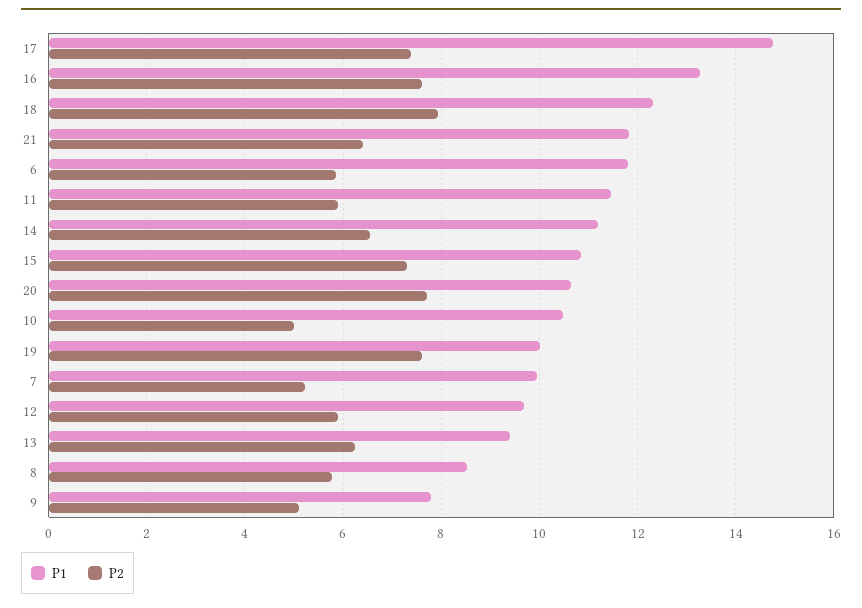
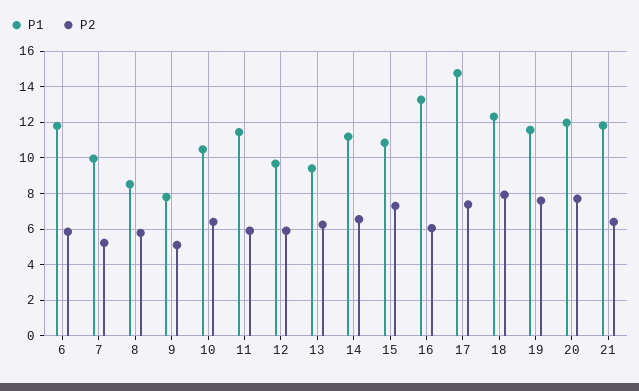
P2, 16: 7.6 -> 6
P1, 20: 10.6 -> 12
P2, 10: 5 -> 6.5
P1, 19: 10 -> 11.5

